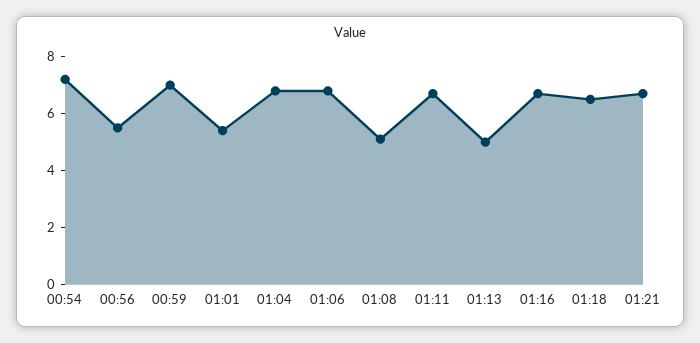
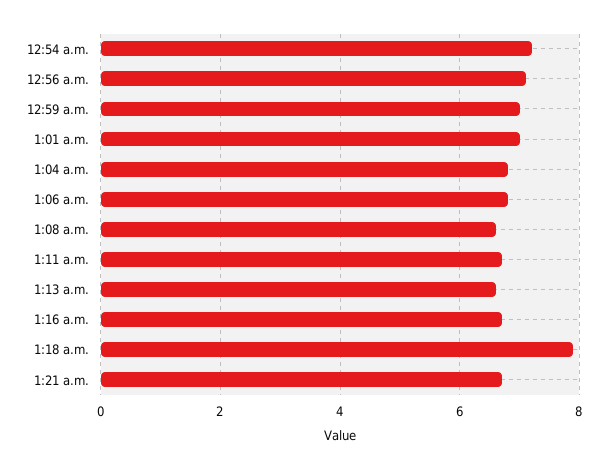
00:56: 5.5 -> 7
01:01: 5.5 -> 7
01:08: 5 -> 6.5
01:13: 5 -> 6.5
01:18: 6.5 -> 8

